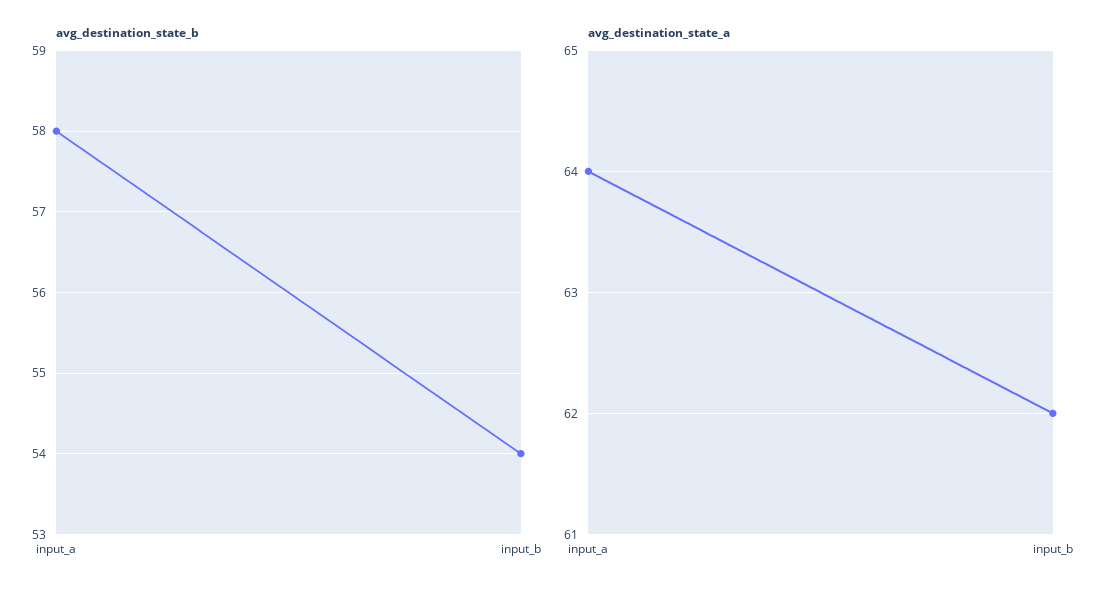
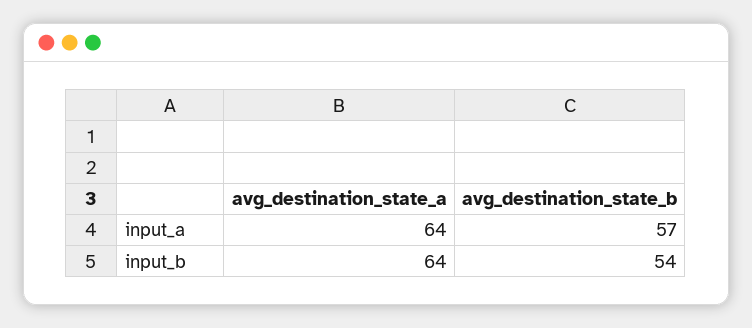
avg_destination_state_b, input_a: 58 -> 57
avg_destination_state_a, input_b: 62 -> 64

